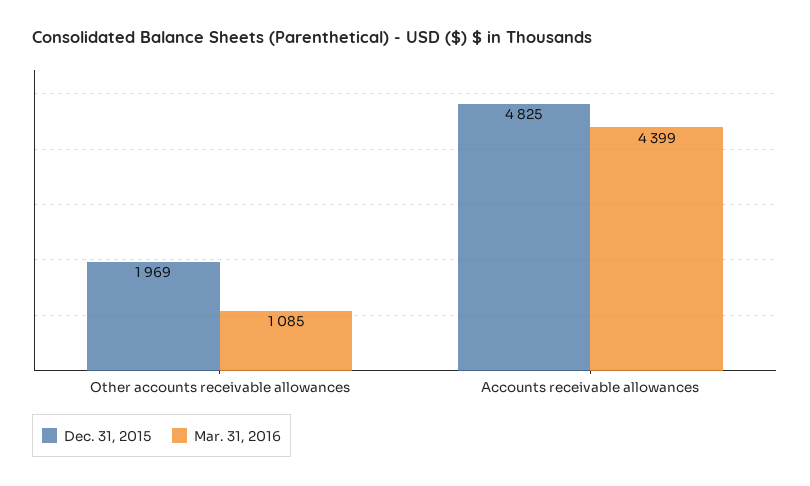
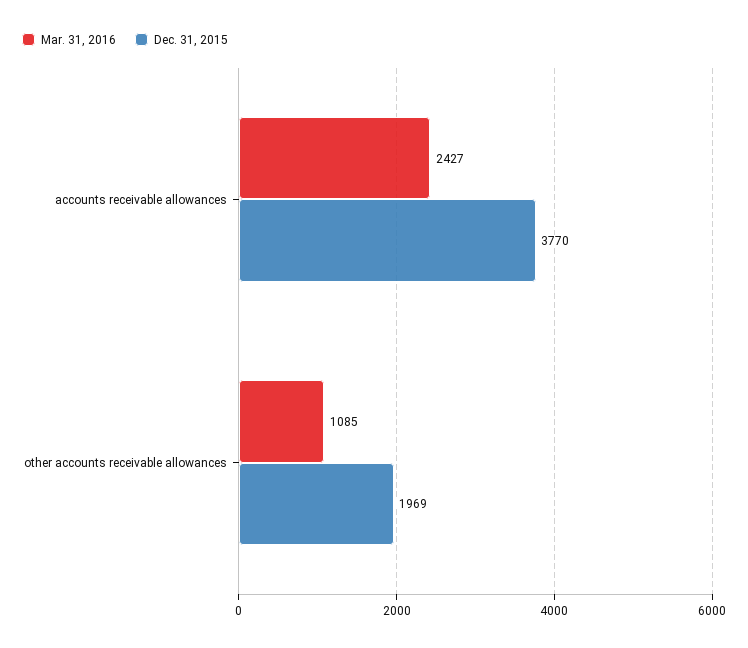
Dec. 31, 2015, Accounts receivable allowances: 4825 -> 3770
Mar. 31, 2016, Accounts receivable allowances: 4399 -> 2427

